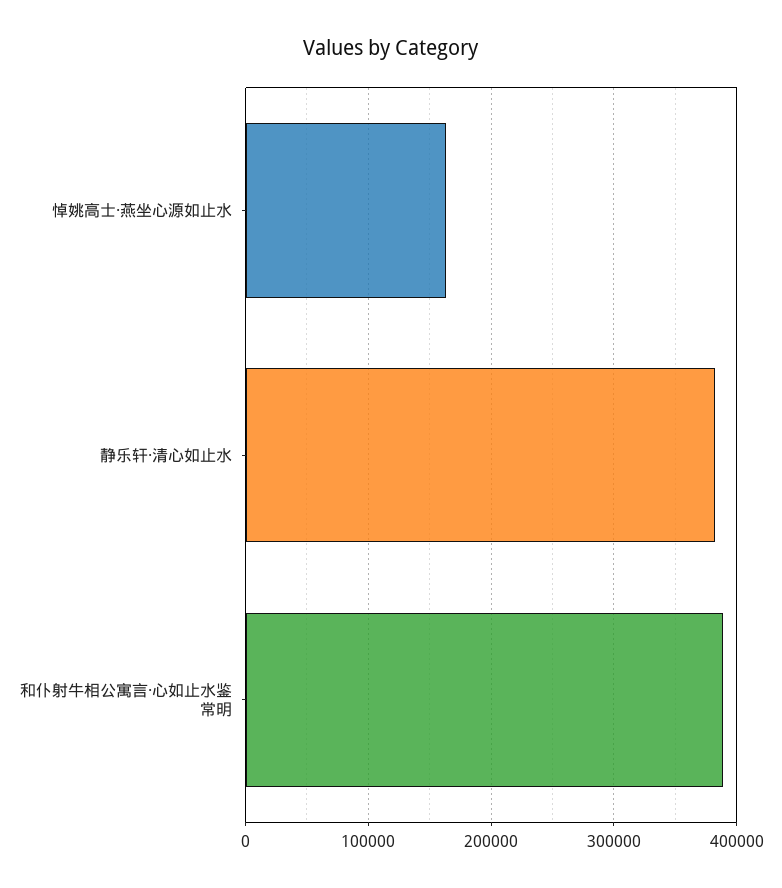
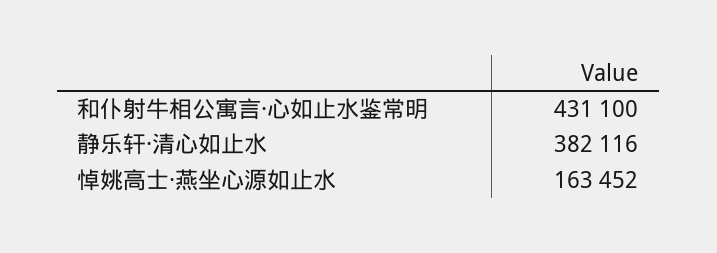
和仆射牛相公寓言·心如止水鉴常明: 390000 -> 431100

